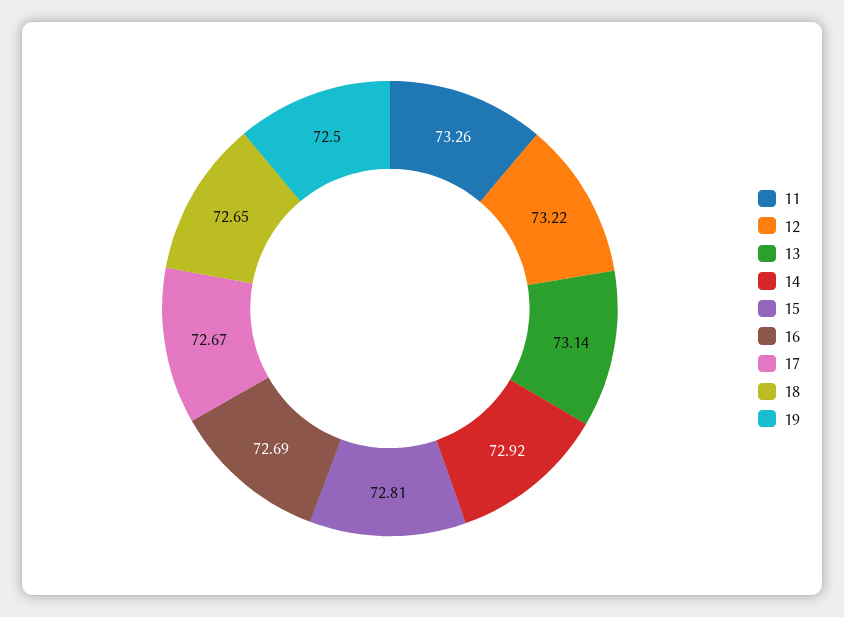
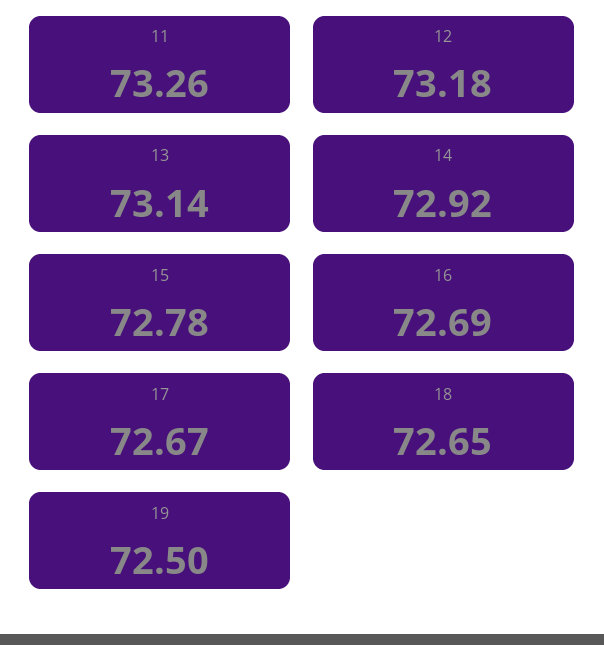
12: 73.22 -> 73.18
15: 72.81 -> 72.78

